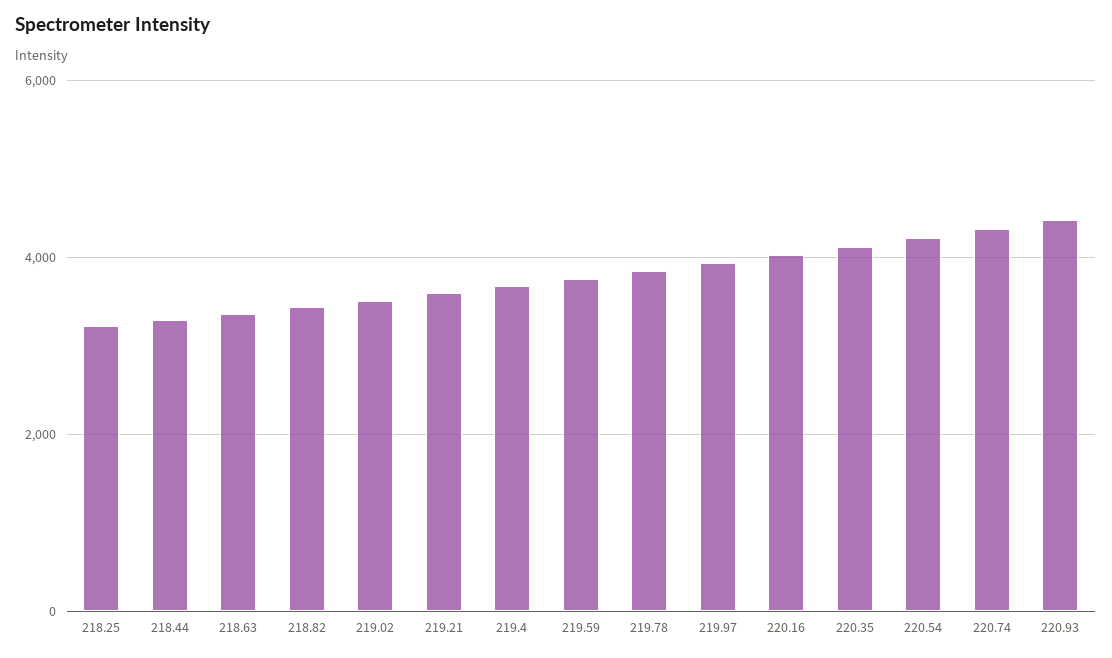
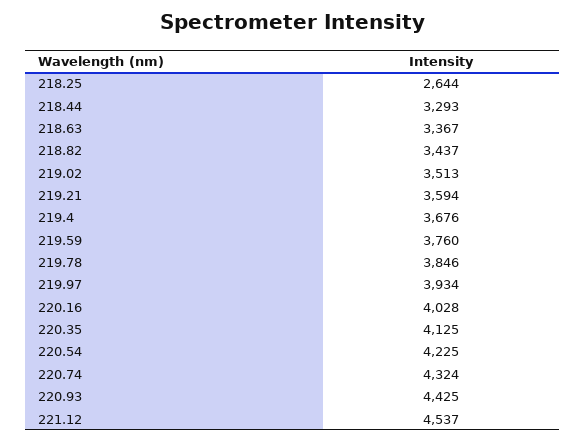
218.25: 3200 -> 2644
221.12: none -> 4537

